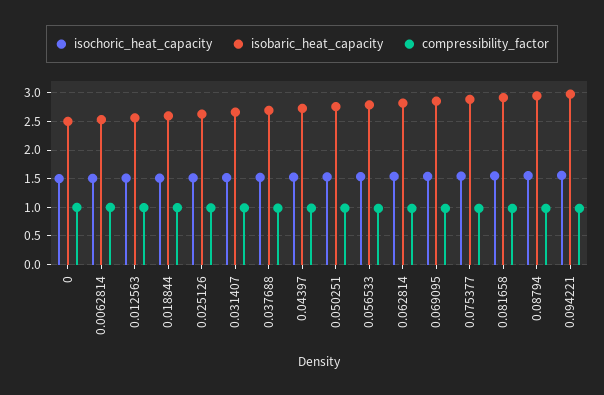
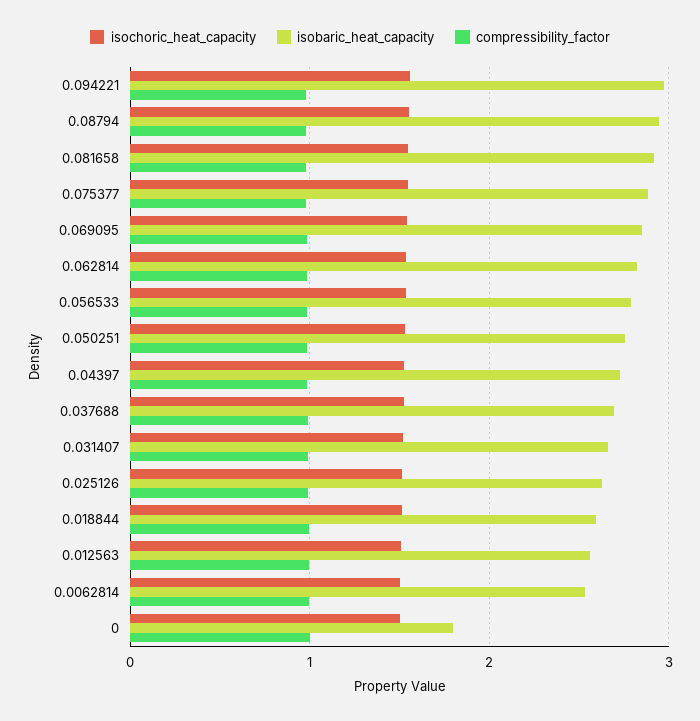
isobaric_heat_capacity, 0: 2.5 -> 1.8

